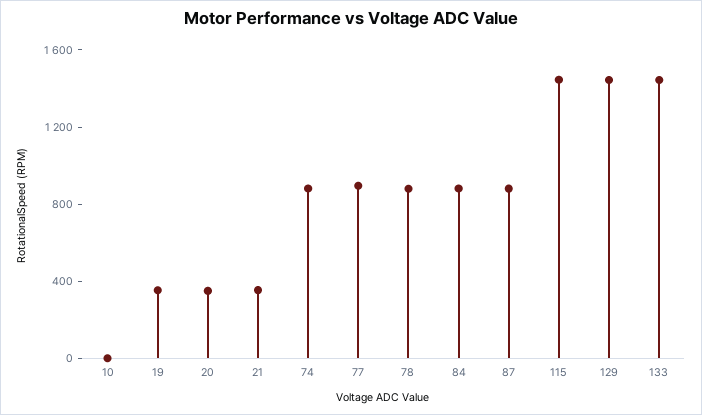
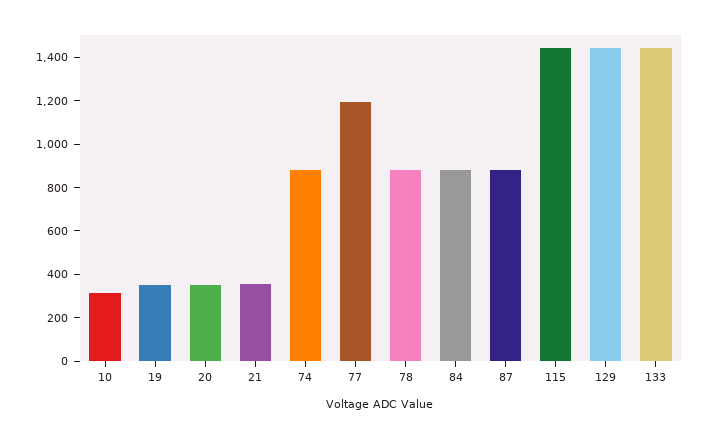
10: 0 -> 300
77: 900 -> 1200

